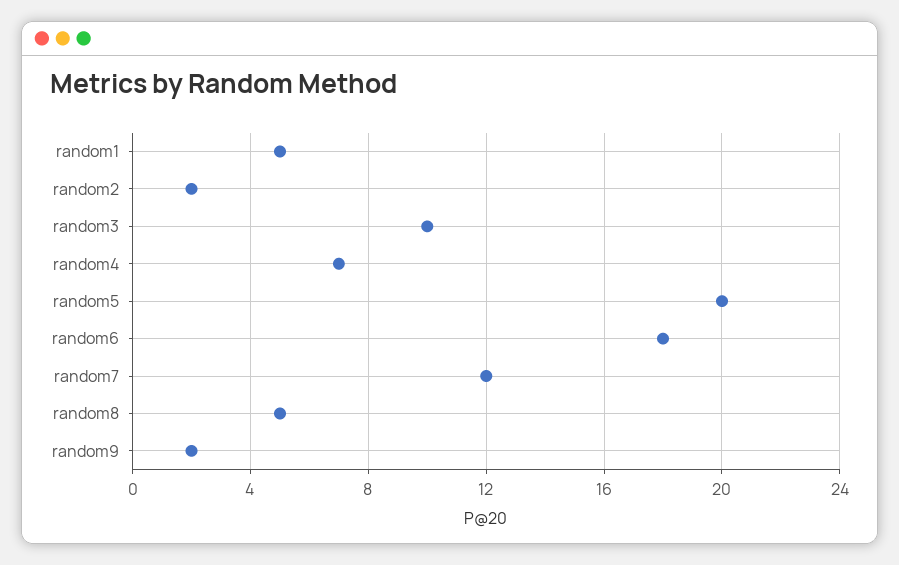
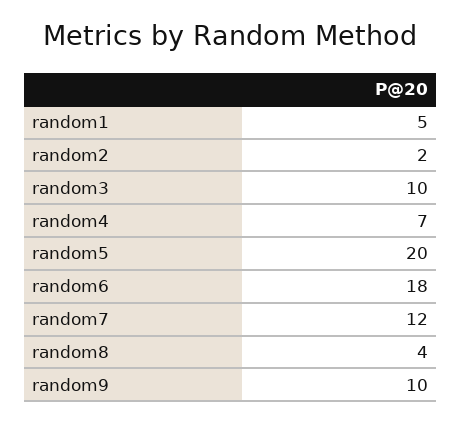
random8: 5 -> 4
random9: 2 -> 10

